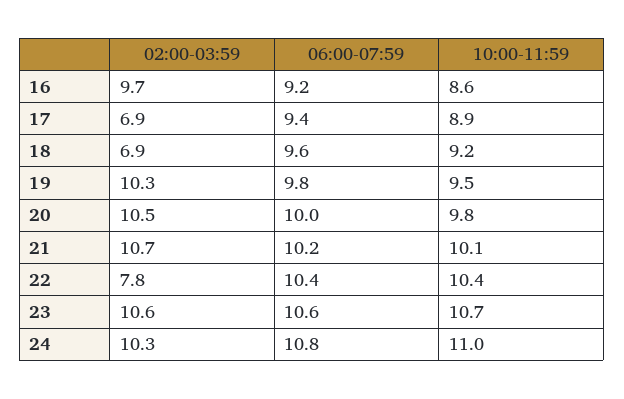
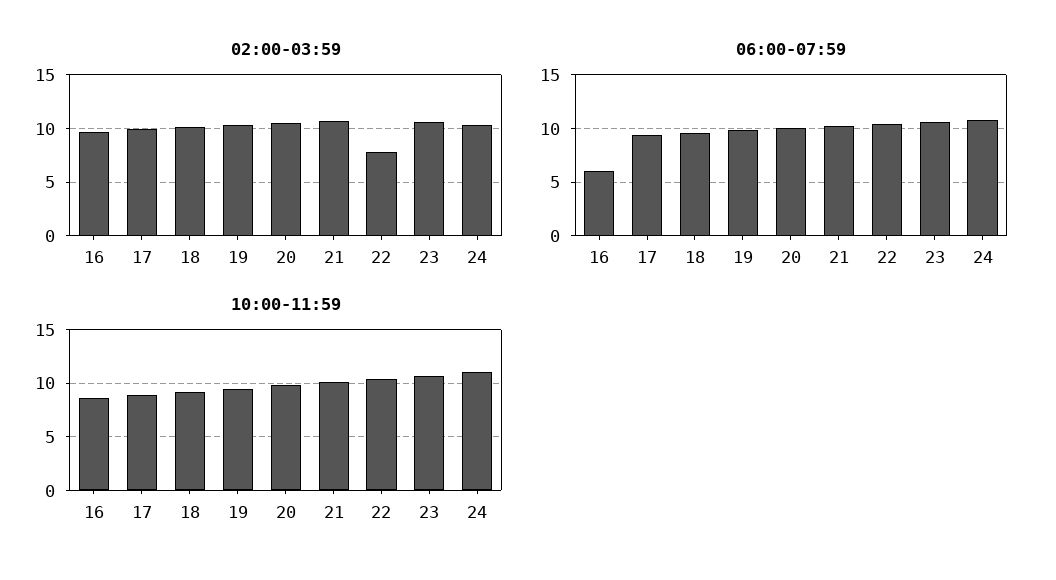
06:00-07:59, 16: 9.2 -> 6
02:00-03:59, 17: 6.9 -> 10
02:00-03:59, 18: 6.9 -> 10

